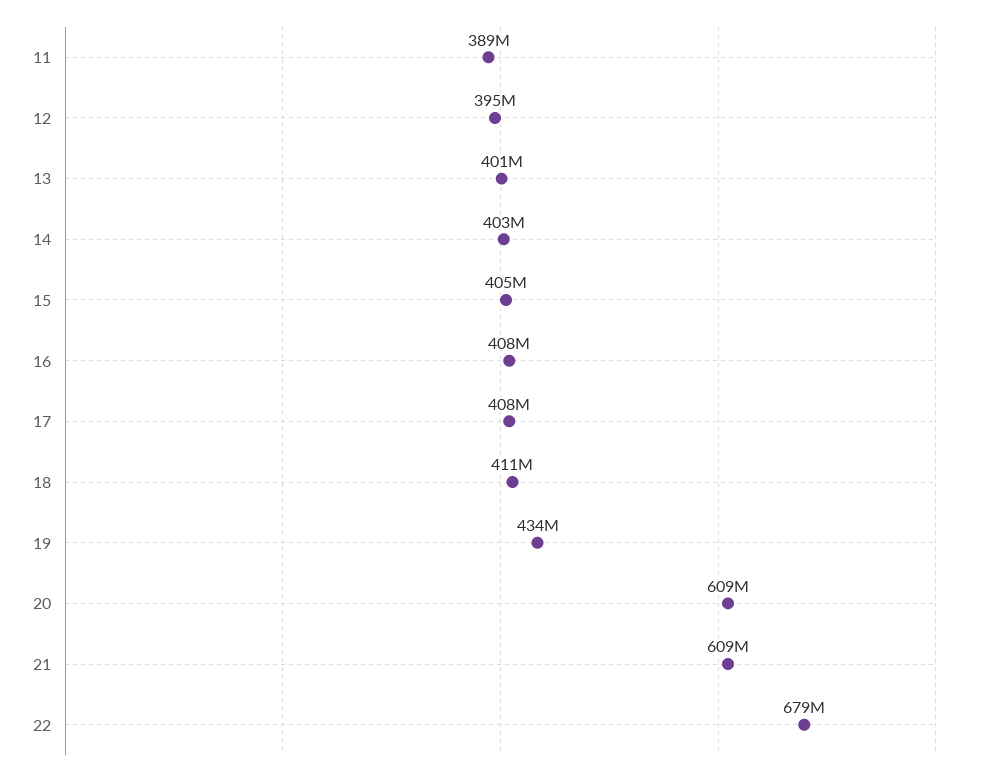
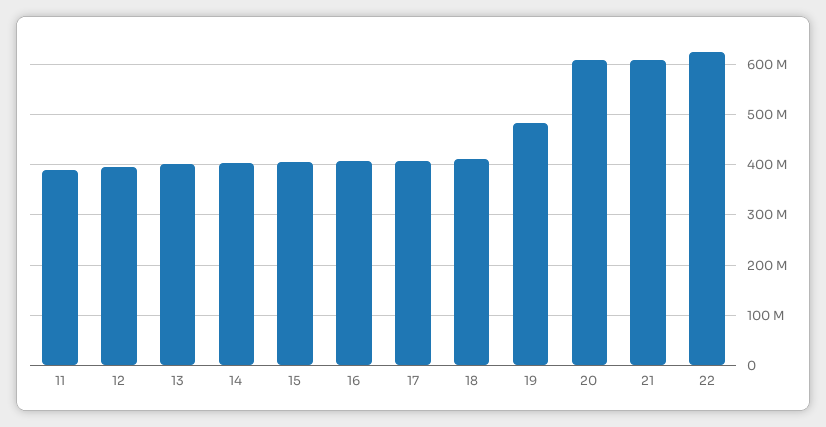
19: 434000000 -> 480000000
22: 679000000 -> 620000000

